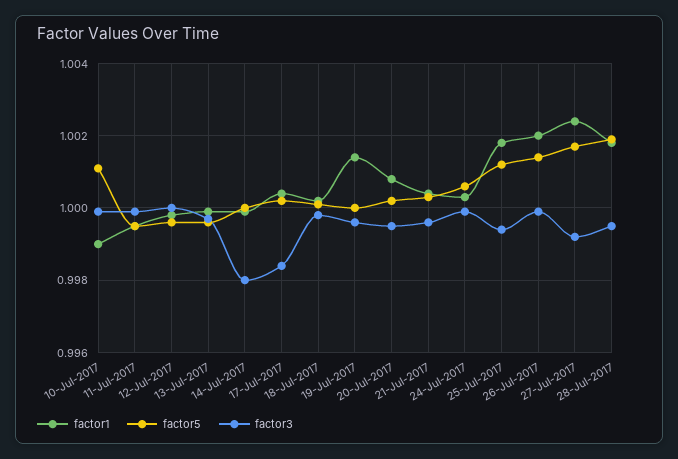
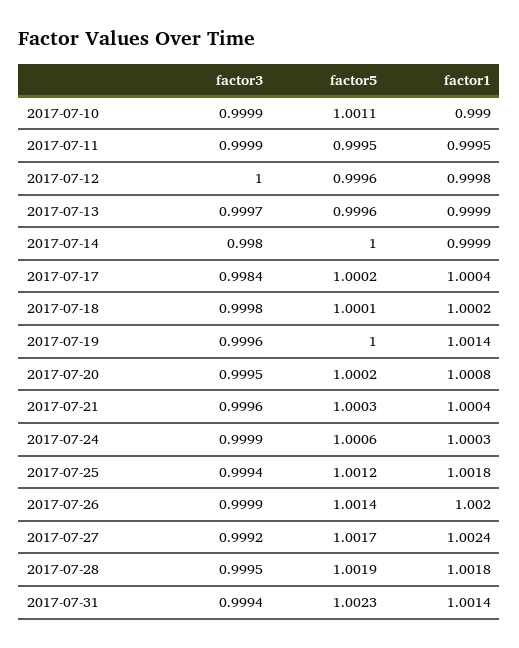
factor3, 2017-07-31: none -> 0.9994
factor5, 2017-07-31: none -> 1.0023
factor1, 2017-07-31: none -> 1.0014

